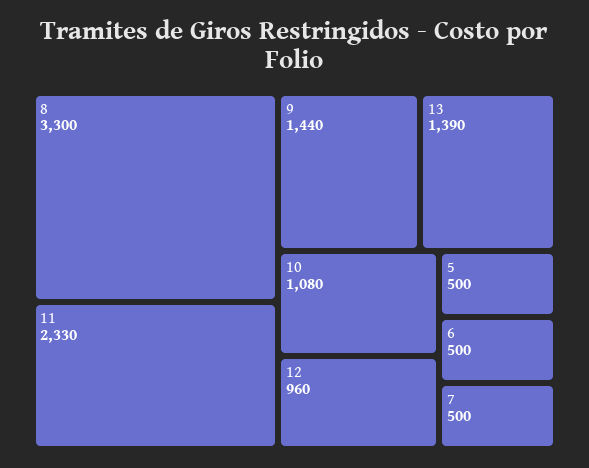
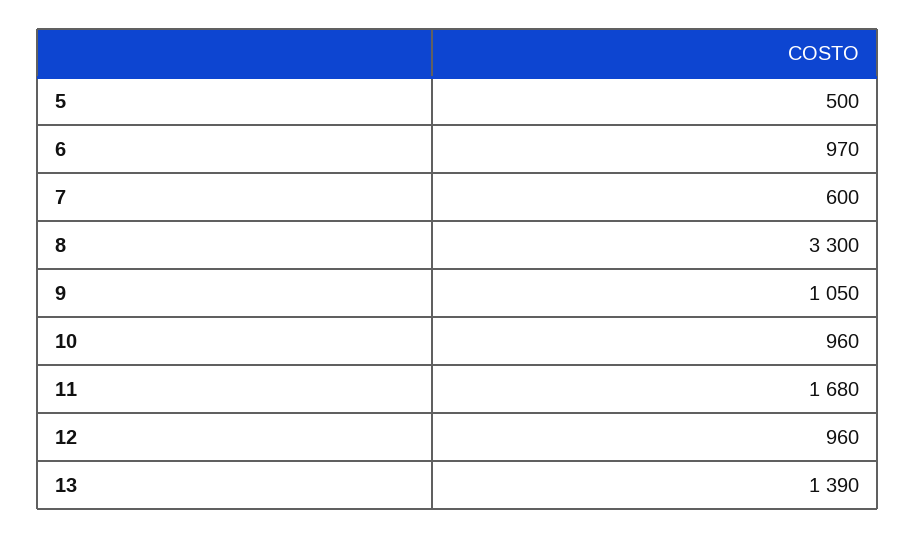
11: 2330 -> 1680
9: 1440 -> 1050
10: 1080 -> 960
6: 500 -> 970
7: 500 -> 600

